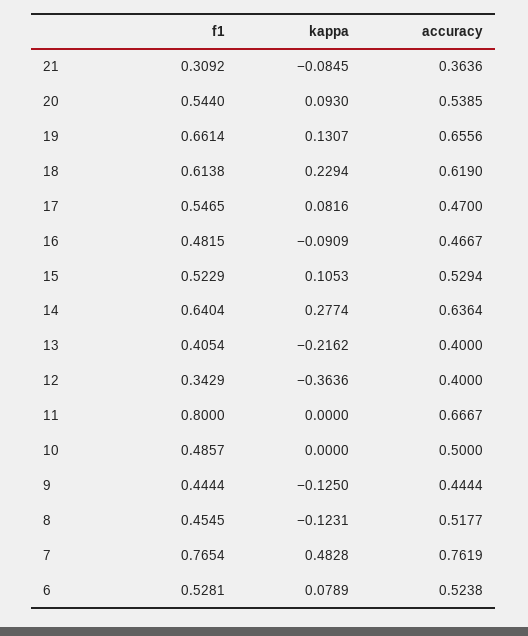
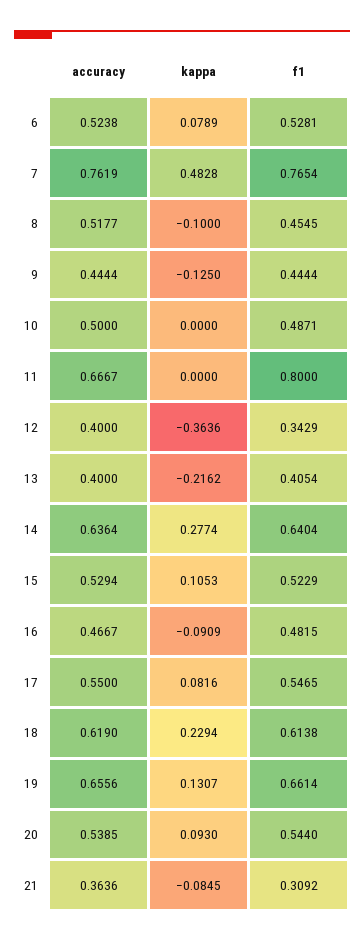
accuracy, 17: 0.47 -> 0.55
f1, 10: 0.4857 -> 0.4871
kappa, 8: -0.1231 -> -0.1

